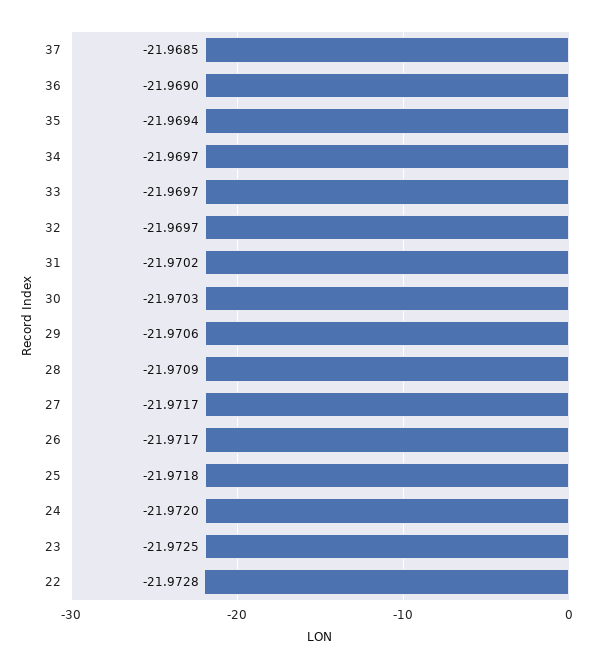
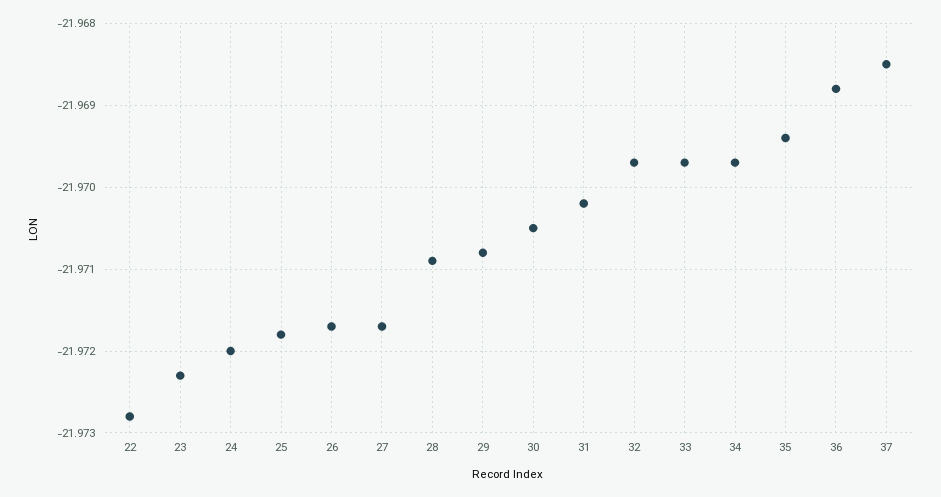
36: -21.969 -> -21.9688
30: -21.9703 -> -21.9705
29: -21.9706 -> -21.9708
23: -21.9725 -> -21.9723

